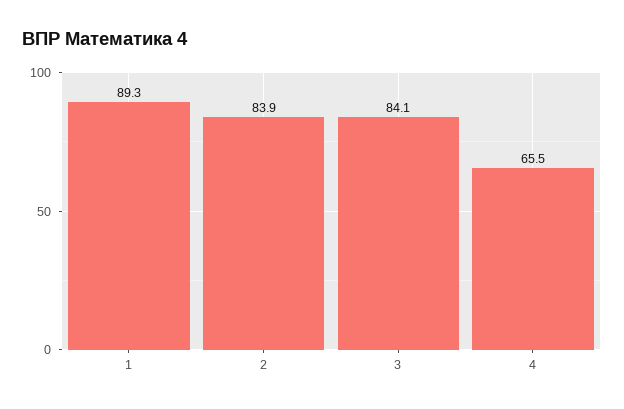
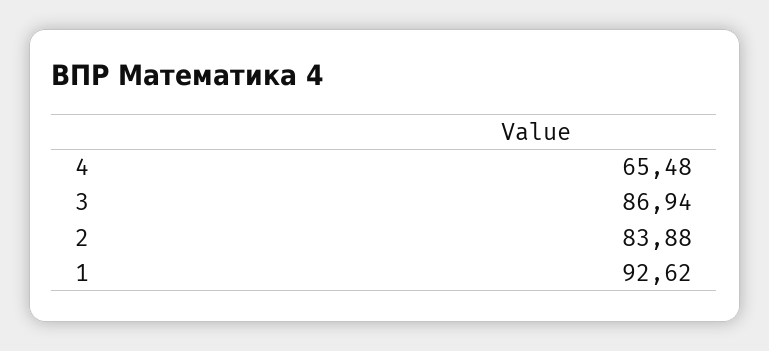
1: 89.3 -> 92.62
3: 84.1 -> 86.94

